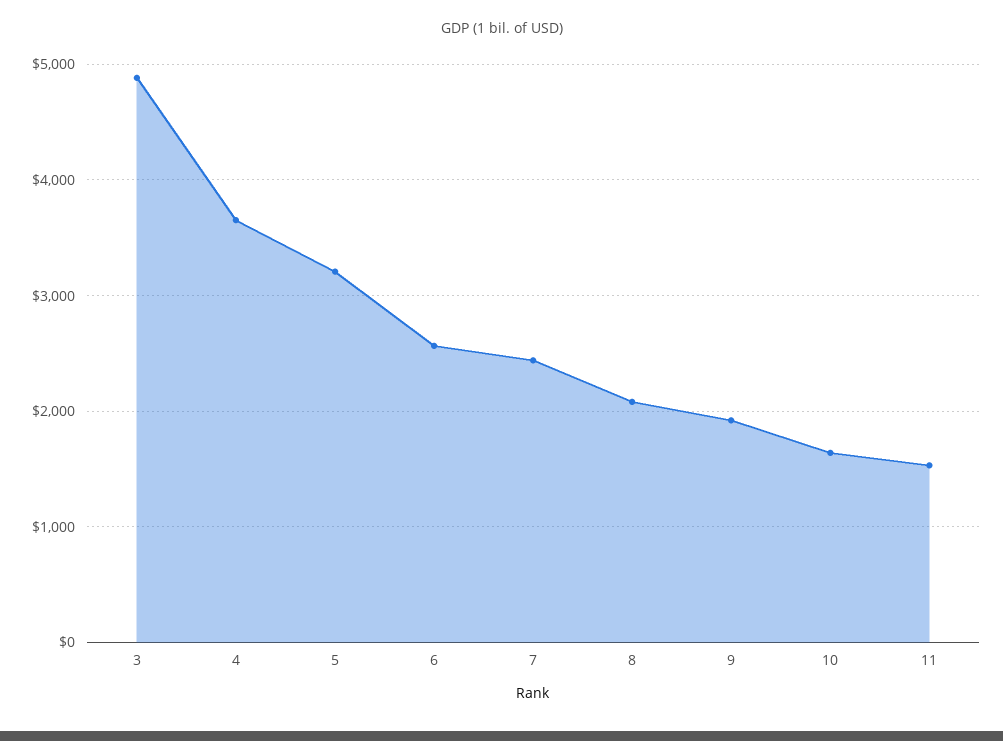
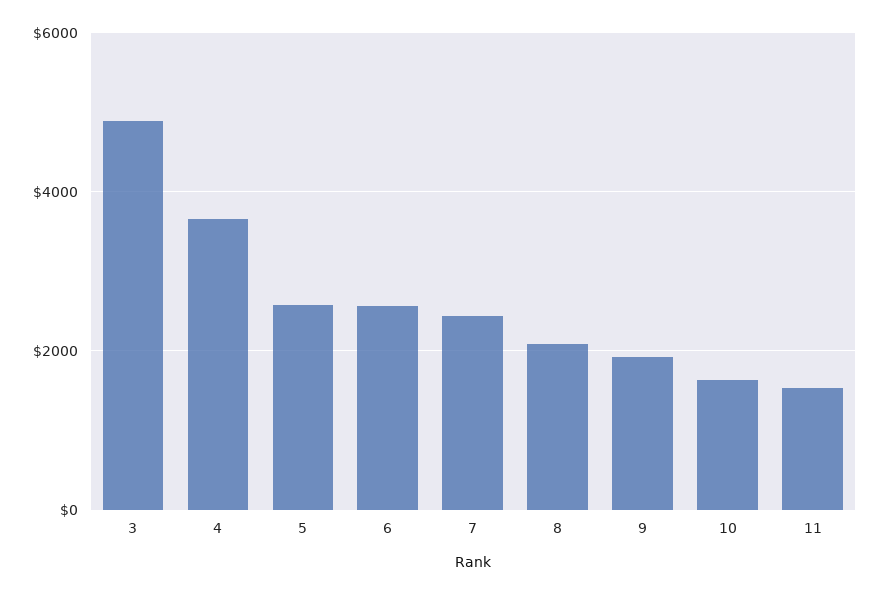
5: 3200 -> 2600

